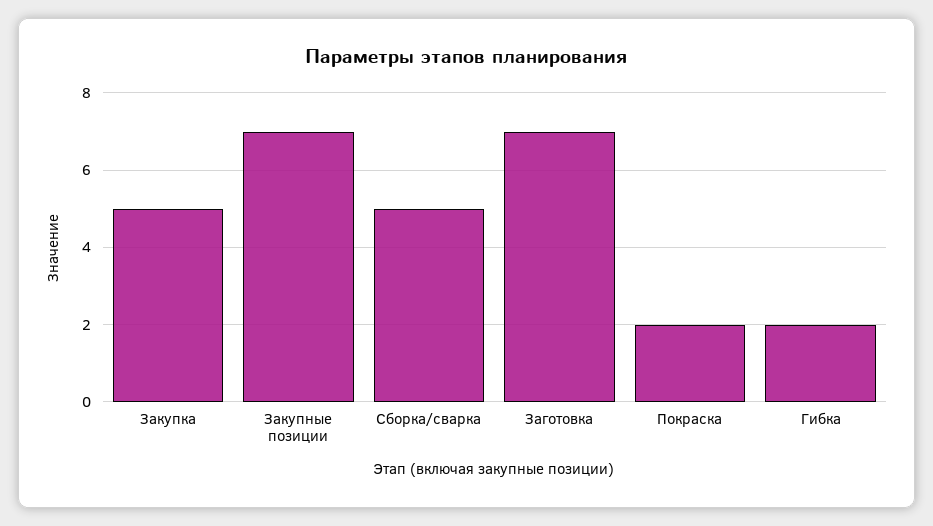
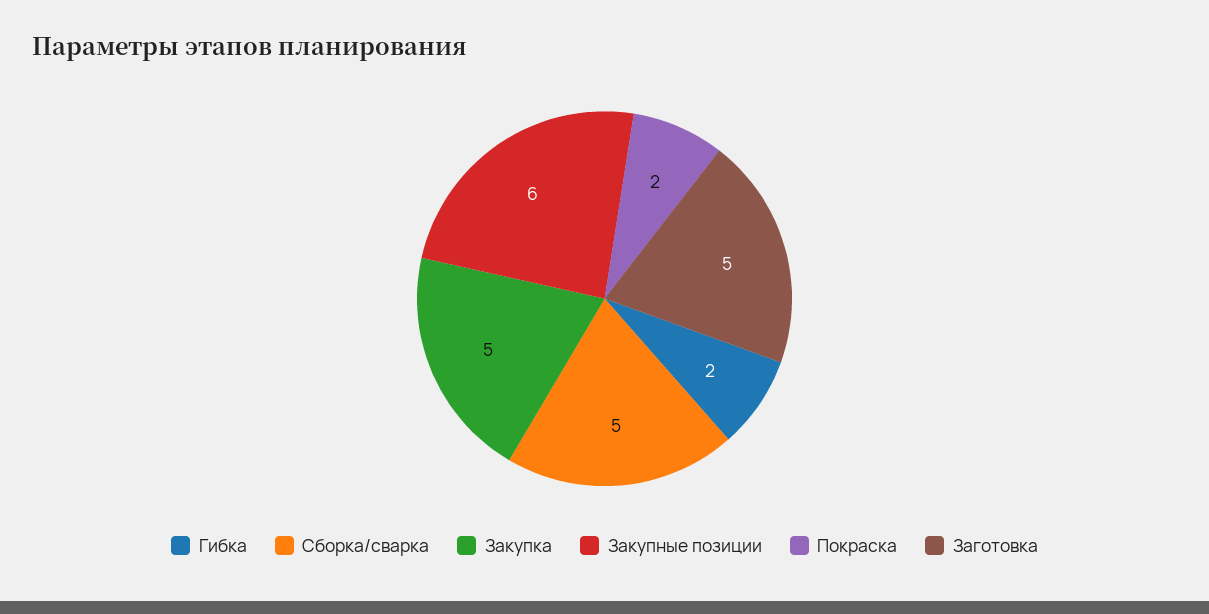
Закупные позиции: 7 -> 6
Заготовка: 7 -> 5

